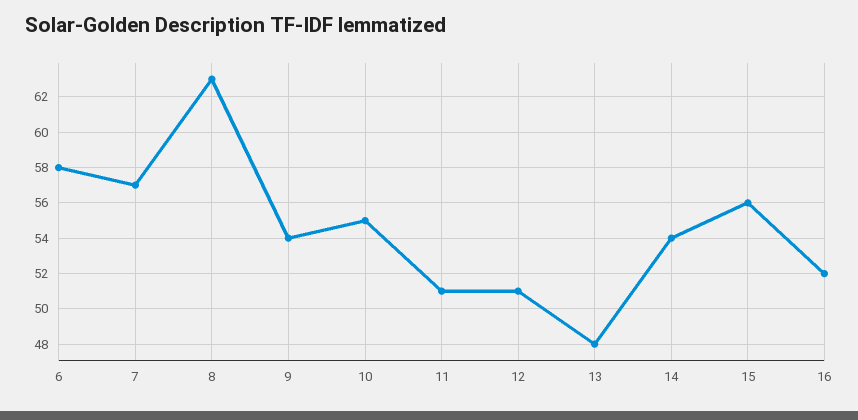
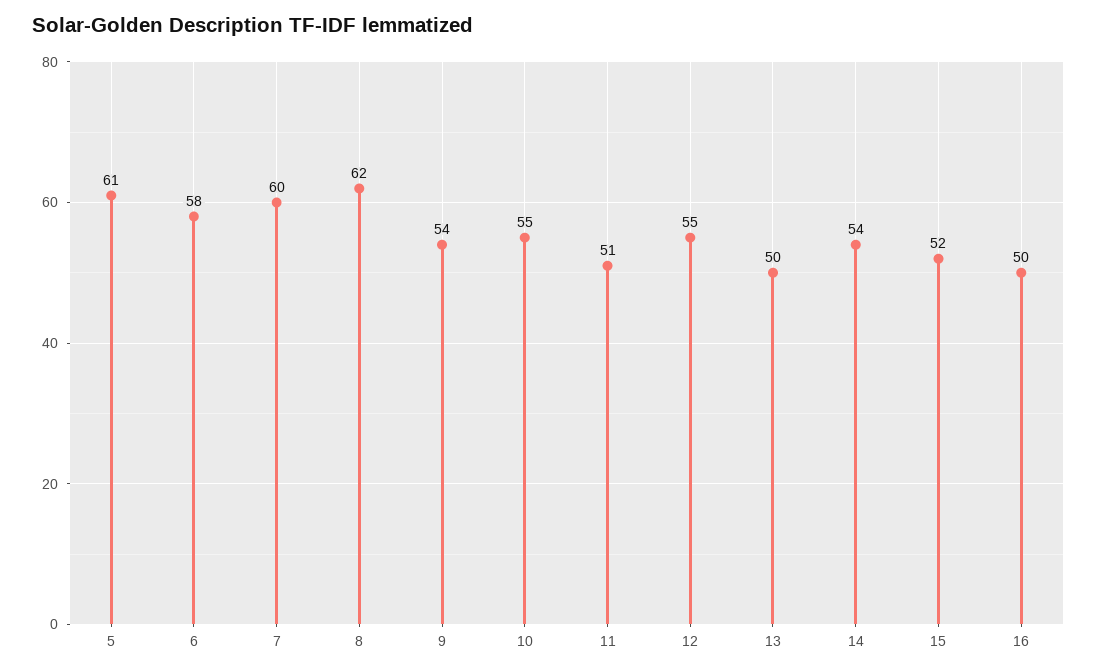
7: 57 -> 60
8: 63 -> 62
12: 51 -> 55
13: 48 -> 50
15: 56 -> 52
16: 52 -> 50
5: none -> 61

